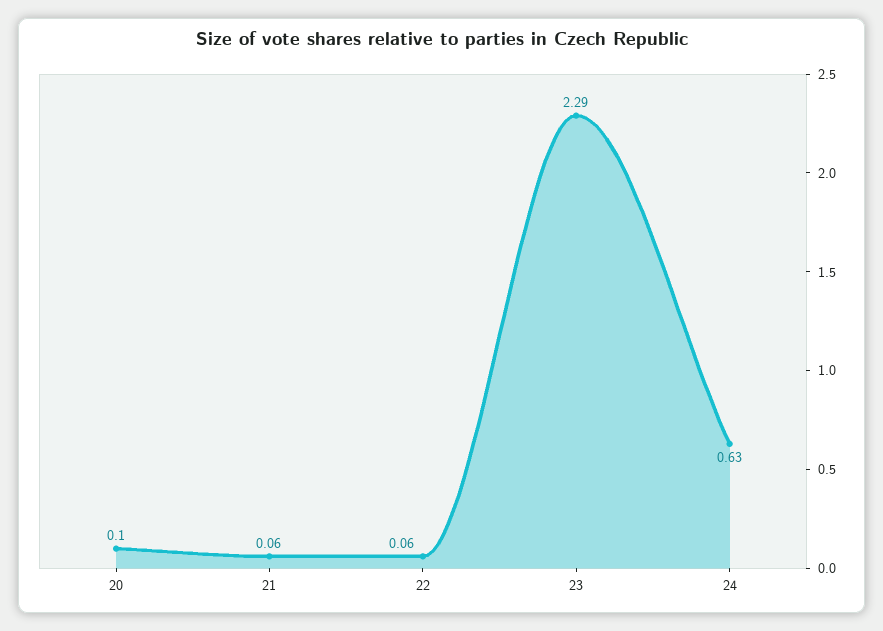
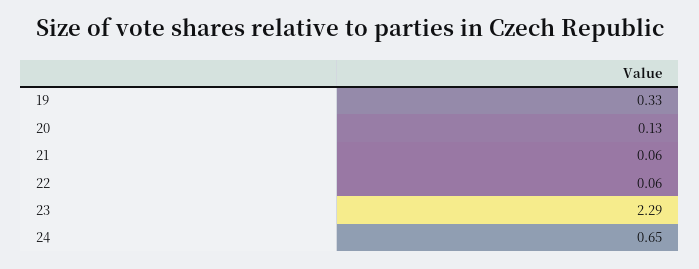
20: 0.1 -> 0.13
24: 0.63 -> 0.65
19: none -> 0.33

